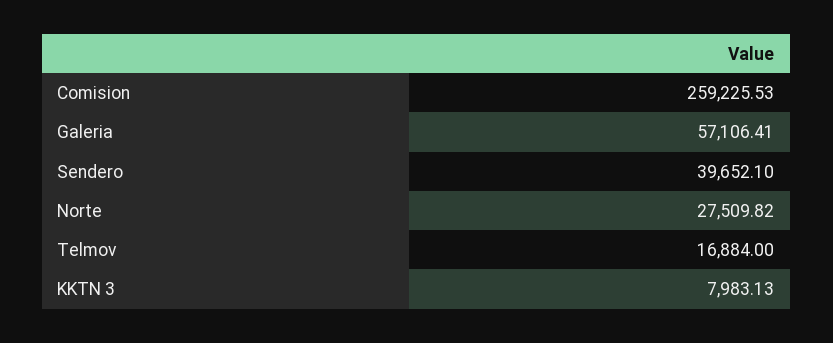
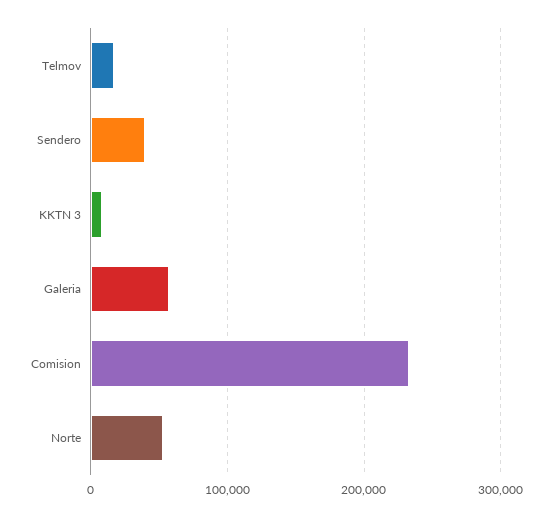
Comision: 259225.53 -> 230000
Norte: 27509.82 -> 50000

